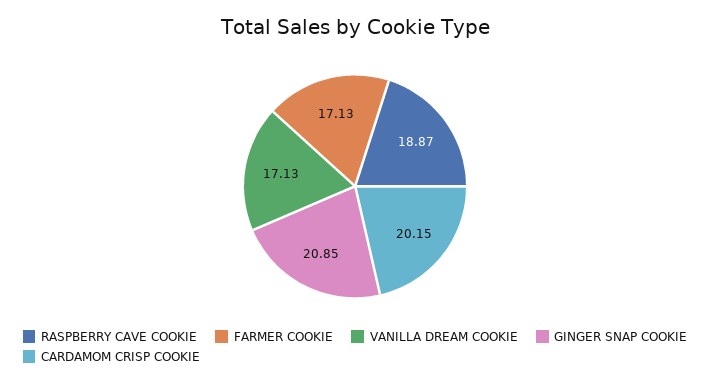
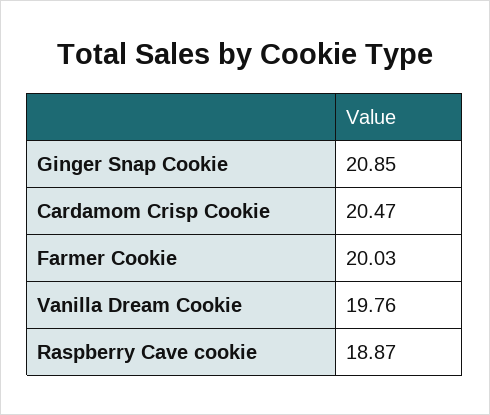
FARMER COOKIE: 17.13 -> 20.03
VANILLA DREAM COOKIE: 17.13 -> 19.76
CARDAMOM CRISP COOKIE: 20.15 -> 20.47

